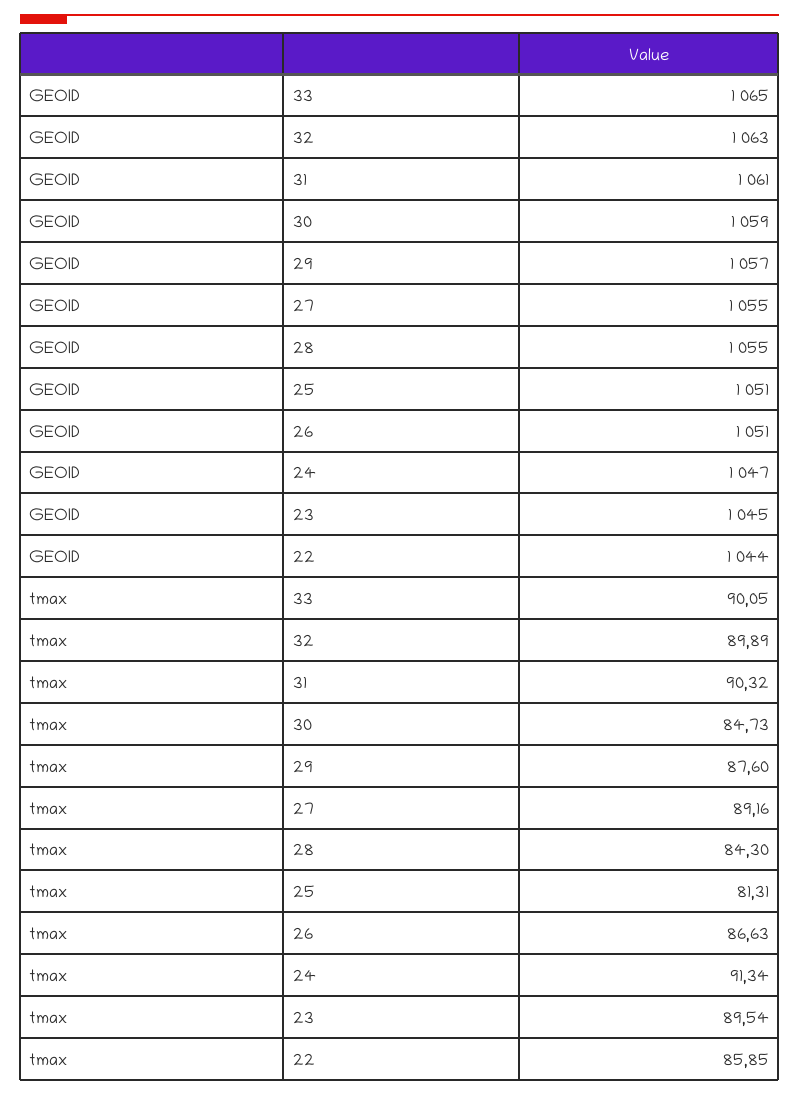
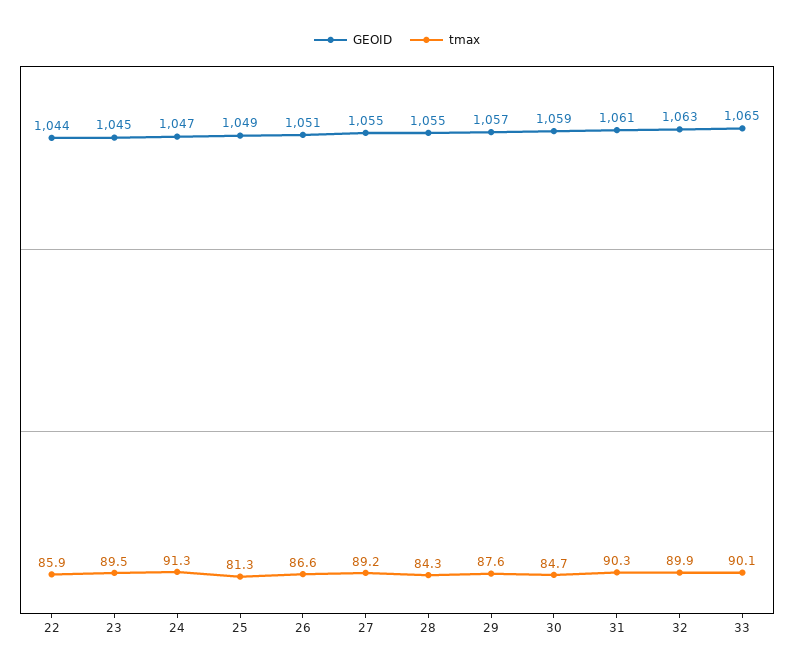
GEOID, 25: 1051 -> 1049

